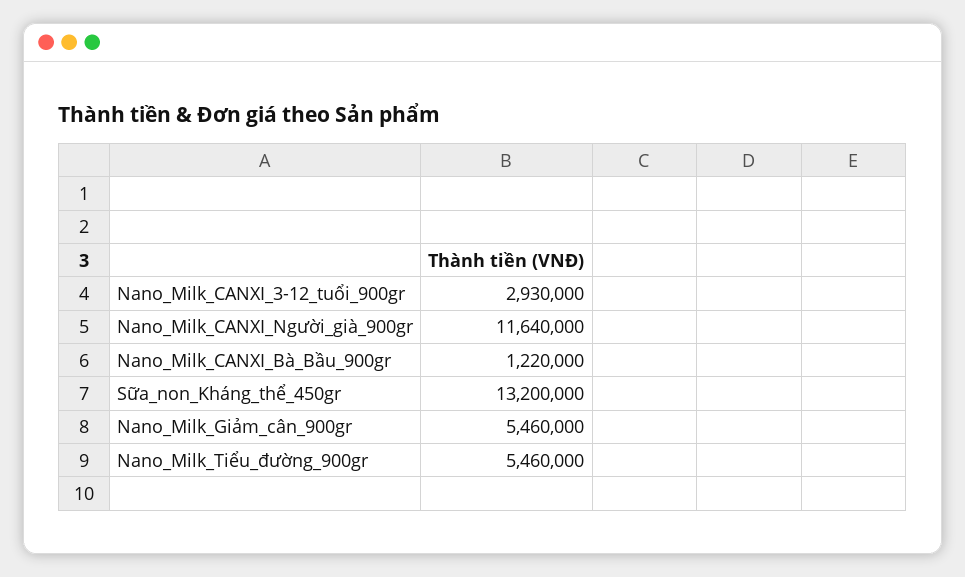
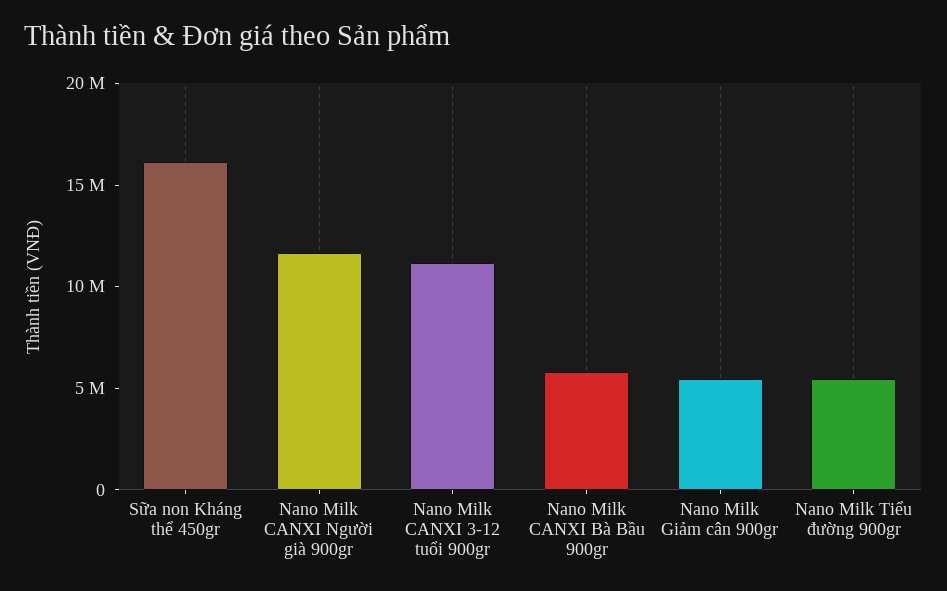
Nano_Milk_CANXI_3-12_tuổi_900gr: 2930000 -> 11000000
Nano_Milk_CANXI_Bà_Bầu_900gr: 1220000 -> 6000000
Sữa_non_Kháng_thể_450gr: 13200000 -> 16000000

